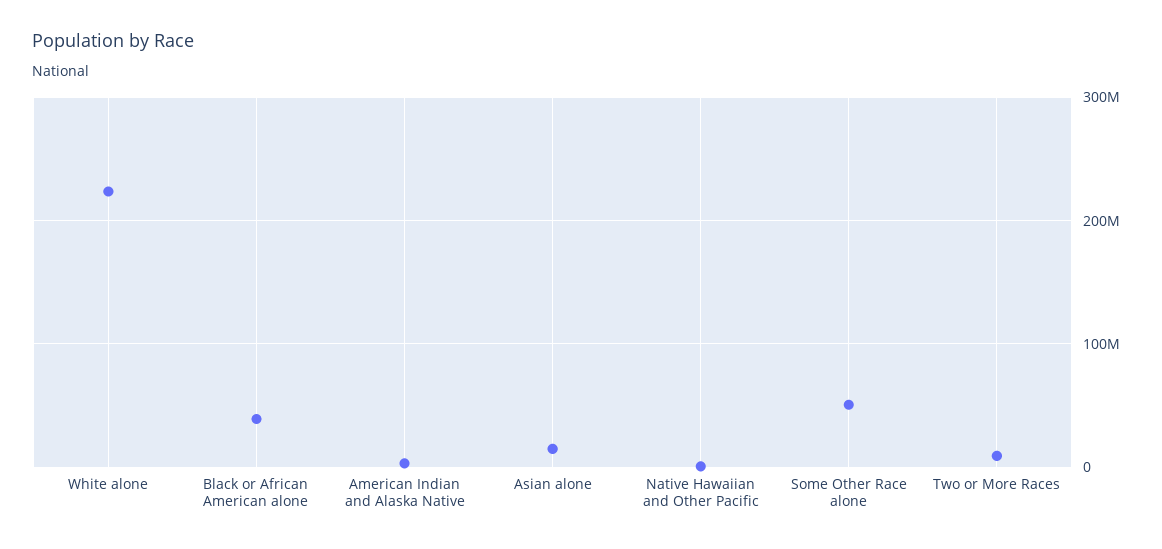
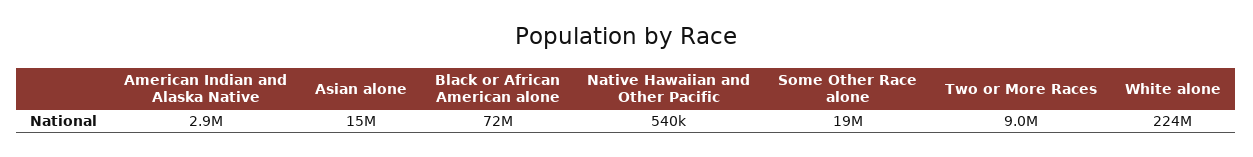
Black or African American alone: 40000000 -> 72000000
Some Other Race alone: 50000000 -> 19000000

